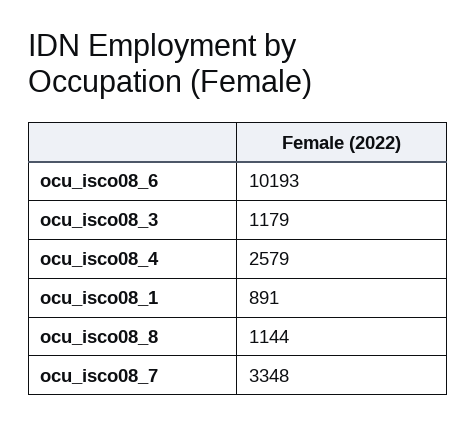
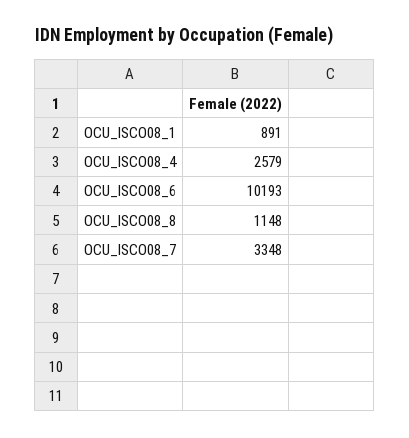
ocu_isco08_3: 1179 -> none
ocu_isco08_8: 1144 -> 1148

